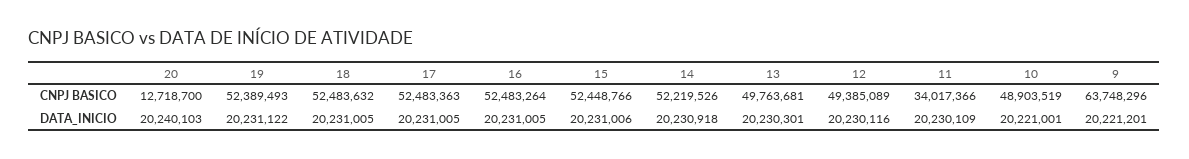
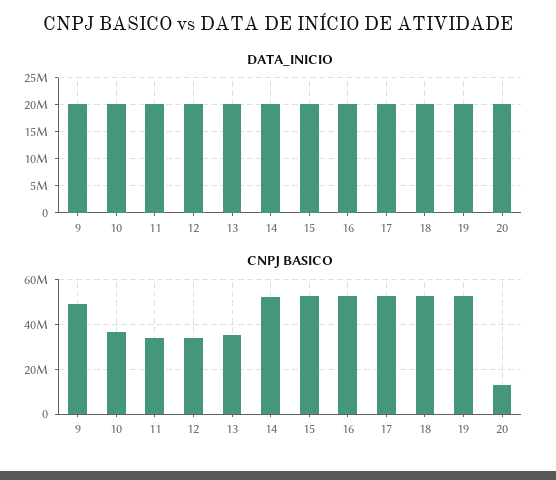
CNPJ BASICO, 13: 49763681 -> 35000000
CNPJ BASICO, 12: 49385089 -> 35000000
CNPJ BASICO, 10: 48903519 -> 35000000
CNPJ BASICO, 9: 63748296 -> 50000000

